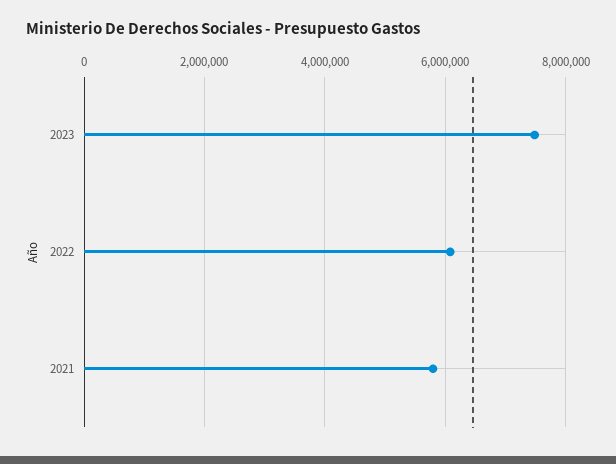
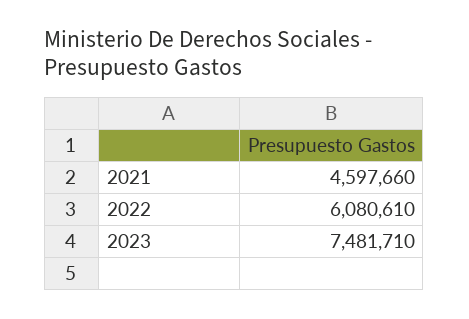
2021: 5800000 -> 4597660

